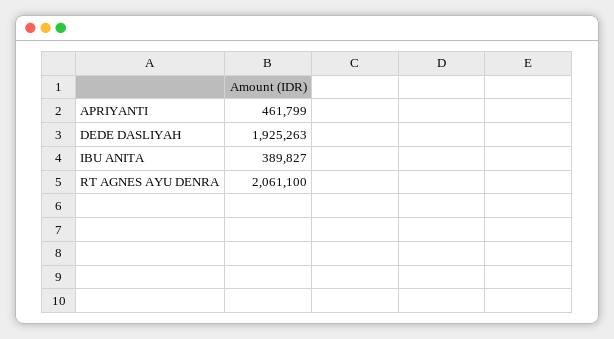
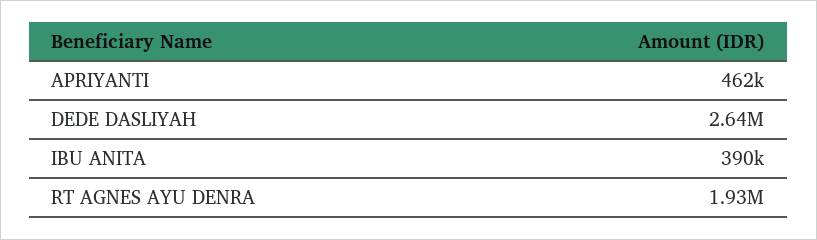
DEDE DASLIYAH: 1925263 -> 2640000
RT AGNES AYU DENRA: 2061100 -> 1930000

